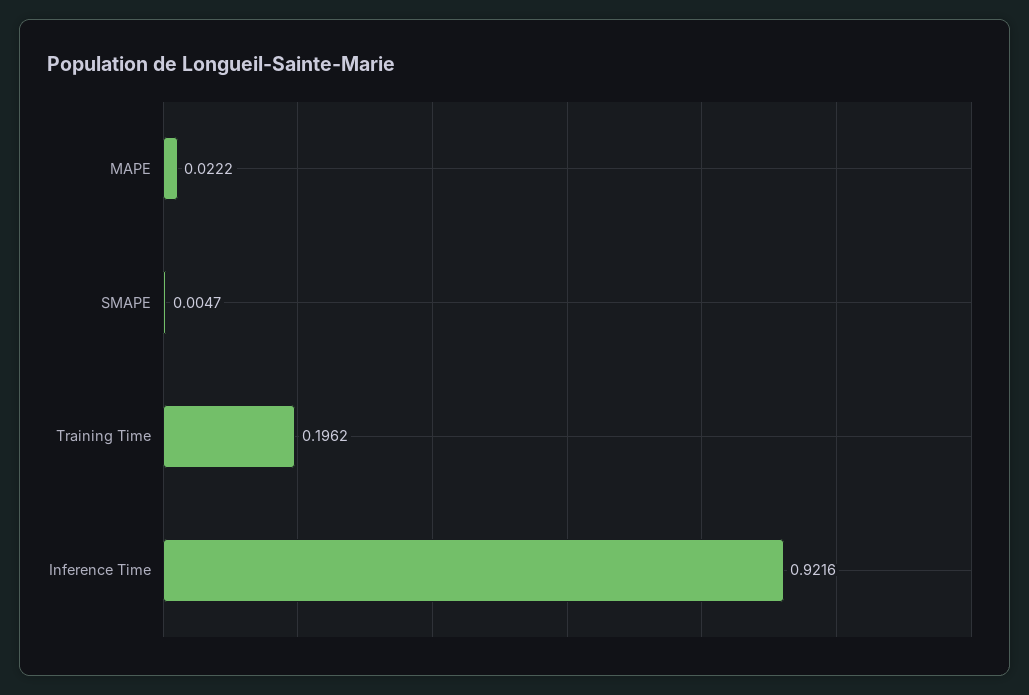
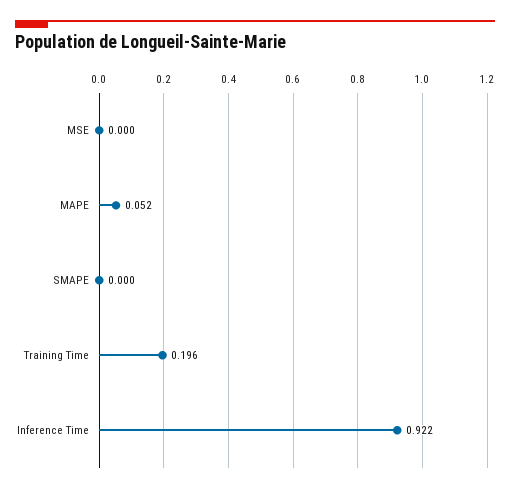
MAPE: 0.0222 -> 0.052
SMAPE: 0.0047 -> 0
MSE: none -> 0

